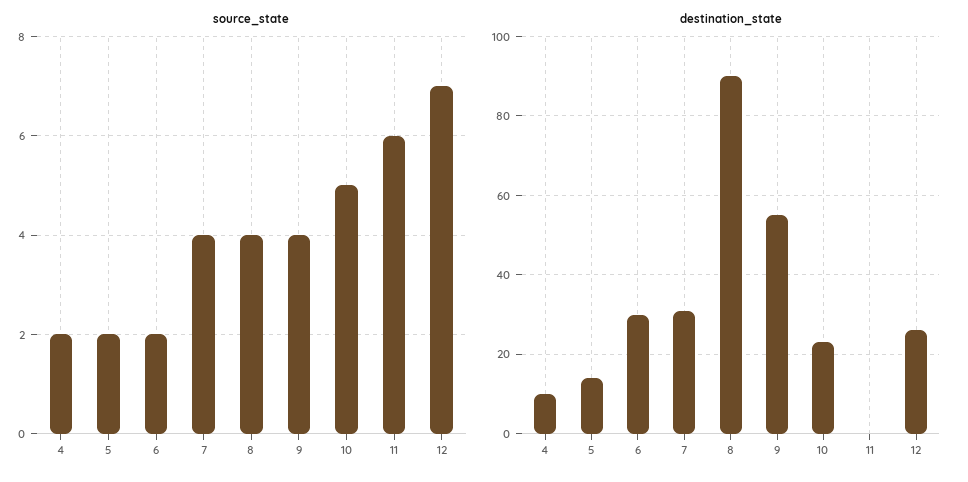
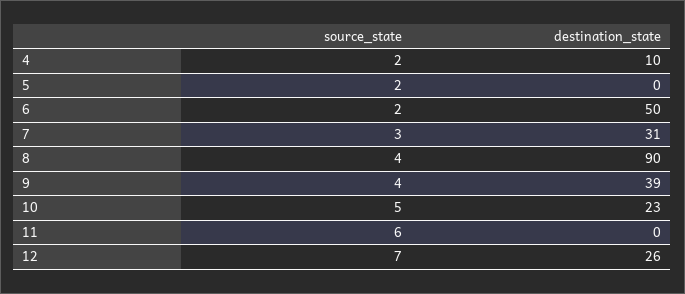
source_state, 7: 4 -> 3
destination_state, 5: 15 -> 0
destination_state, 6: 30 -> 50
destination_state, 9: 55 -> 39

